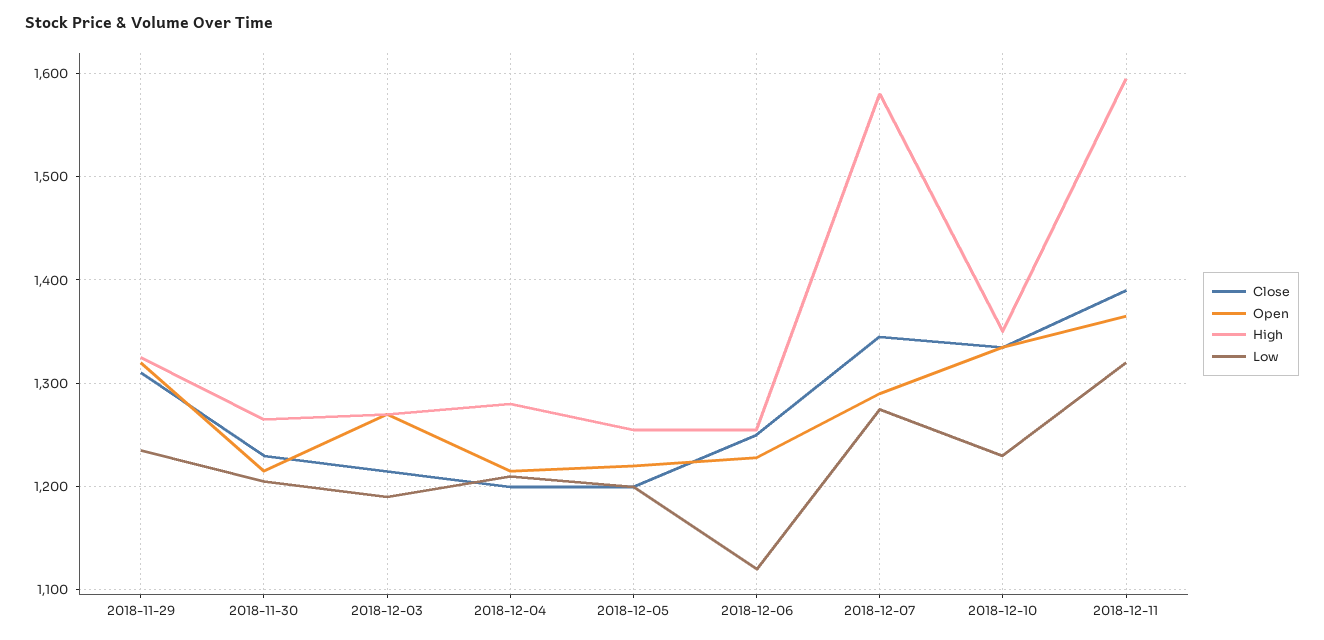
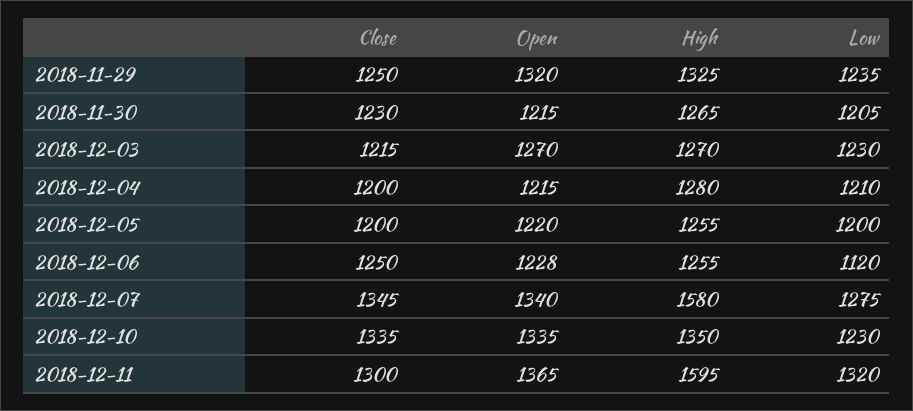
Close, 2018-11-29: 1310 -> 1250
Low, 2018-12-03: 1190 -> 1230
Open, 2018-12-07: 1290 -> 1340
Close, 2018-12-11: 1390 -> 1300

